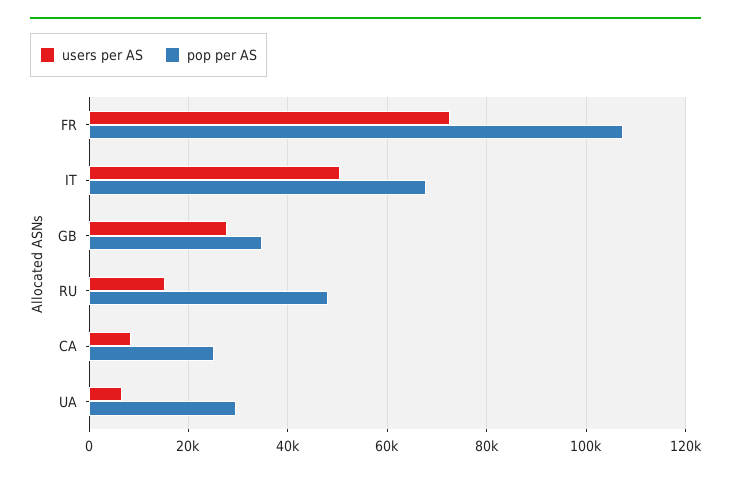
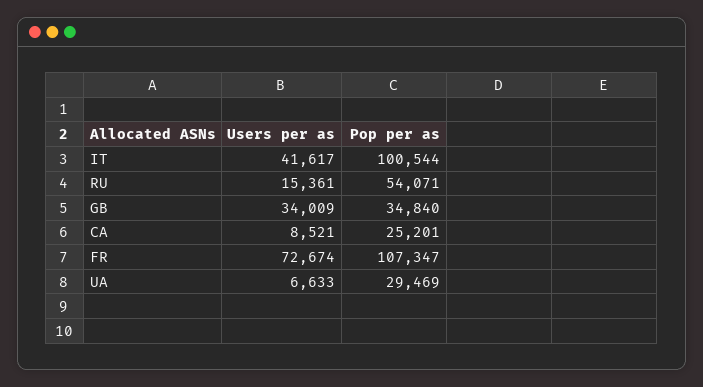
users per AS, IT: 50000 -> 41617
pop per AS, IT: 68000 -> 100544
users per AS, GB: 28000 -> 34009
pop per AS, RU: 48000 -> 54071

